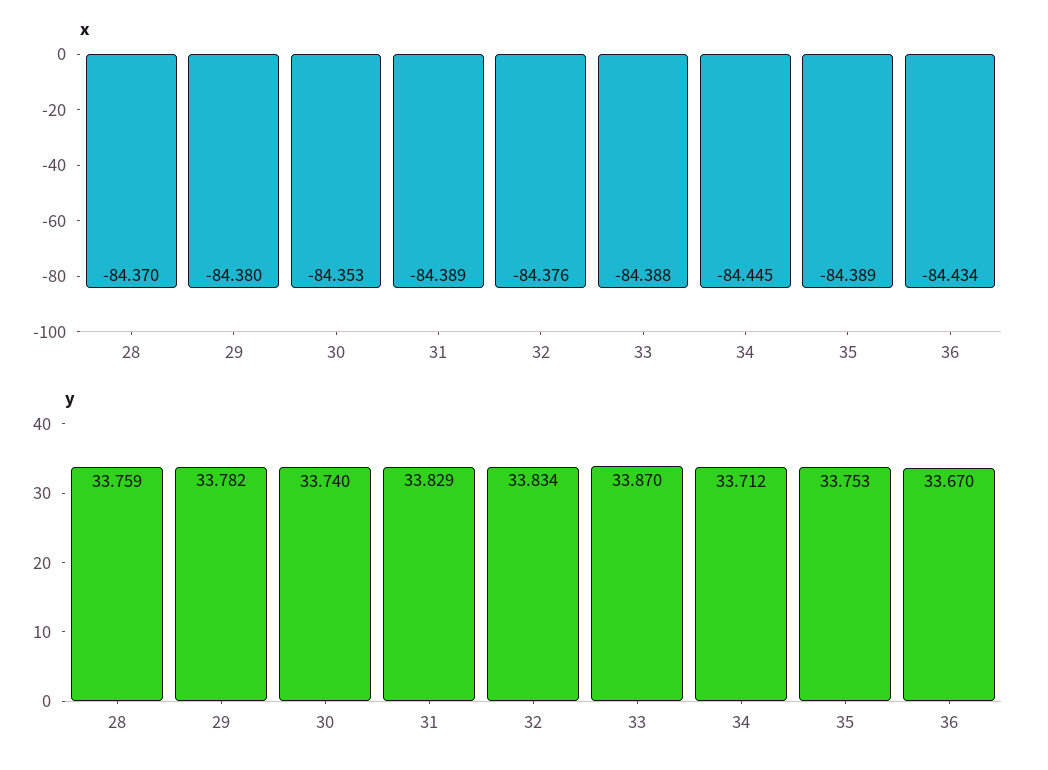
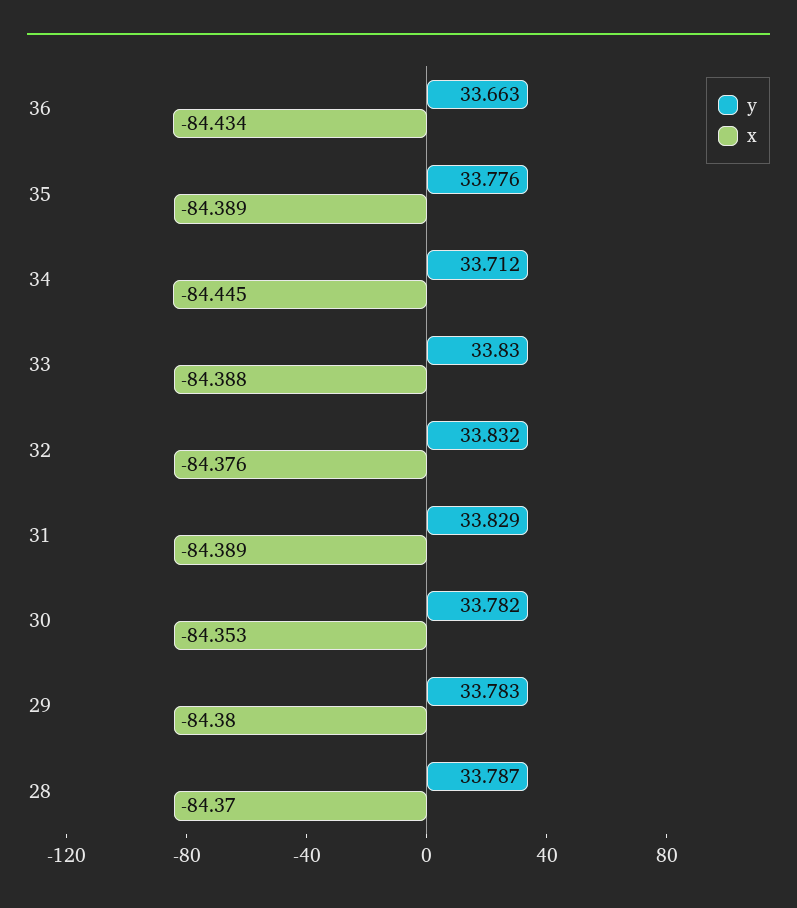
y, 28: 33.759 -> 33.787
y, 29: 33.782 -> 33.783
y, 30: 33.74 -> 33.782
y, 32: 33.834 -> 33.832
y, 33: 33.87 -> 33.83
y, 35: 33.753 -> 33.776
y, 36: 33.67 -> 33.663

